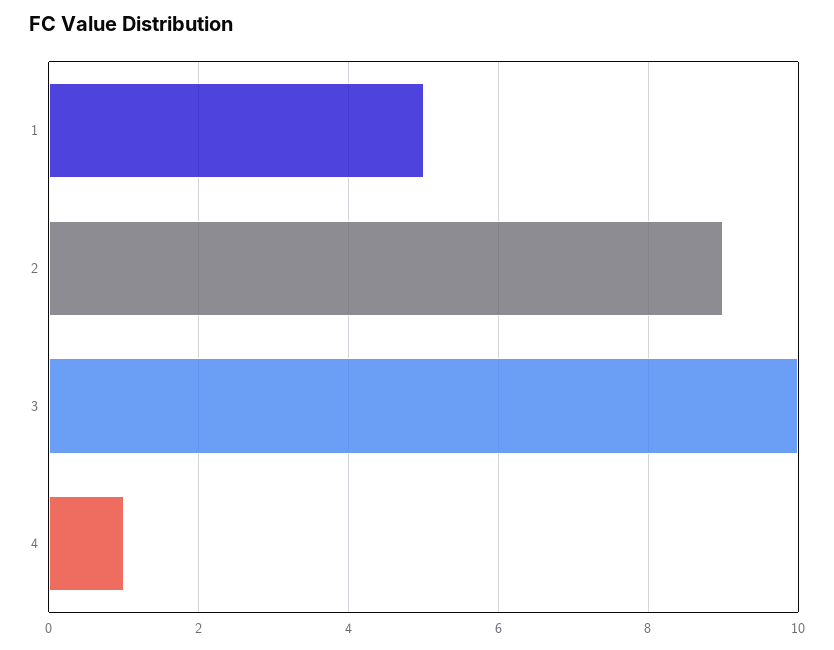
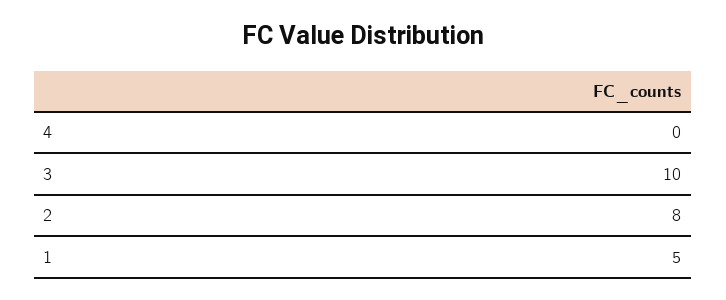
2: 9 -> 8
4: 1 -> 0

